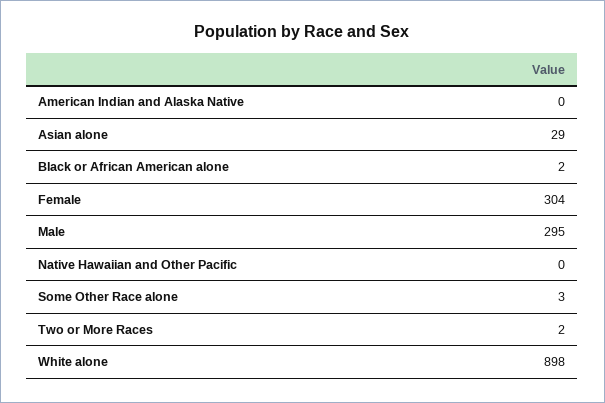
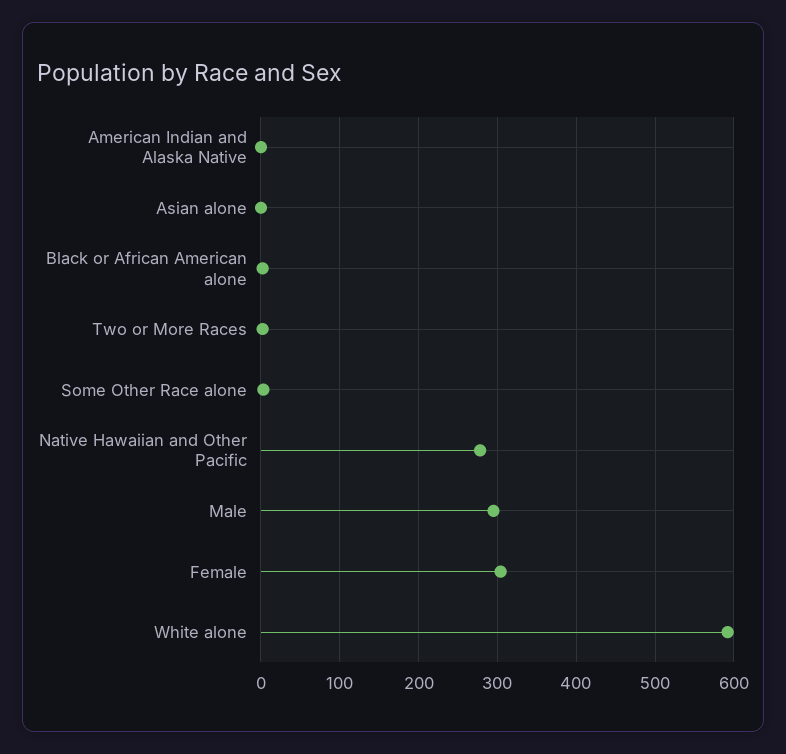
Asian alone: 29 -> 0
Native Hawaiian and Other Pacific: 0 -> 280
White alone: 898 -> 590

